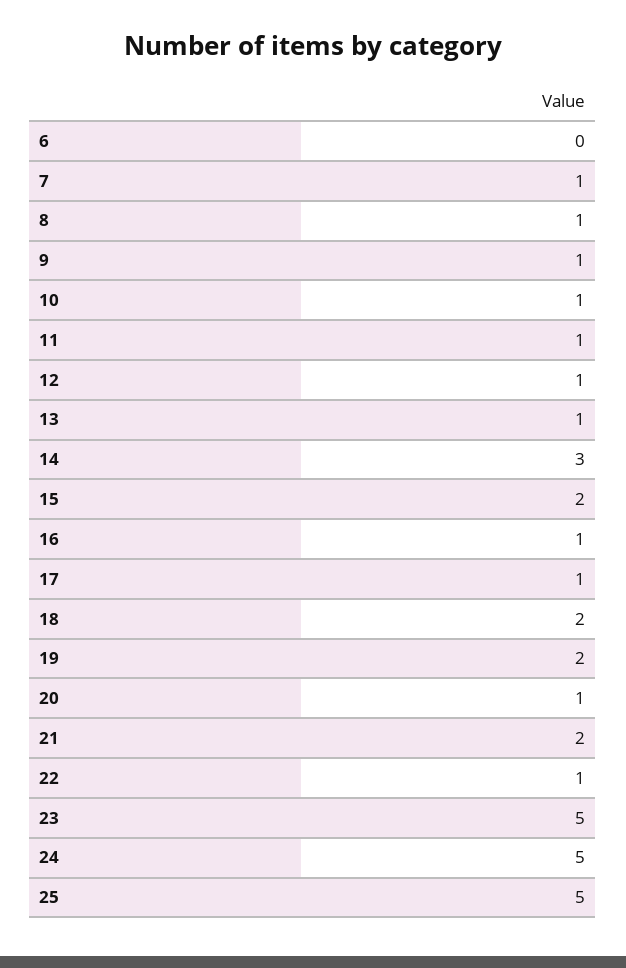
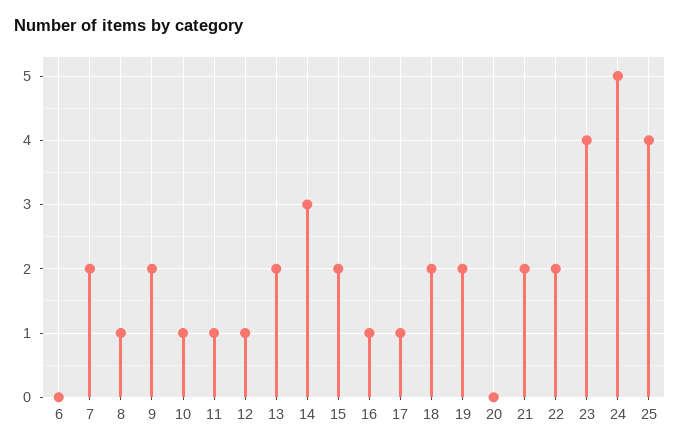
7: 1 -> 2
9: 1 -> 2
13: 1 -> 2
20: 1 -> 0
22: 1 -> 2
23: 5 -> 4
25: 5 -> 4

